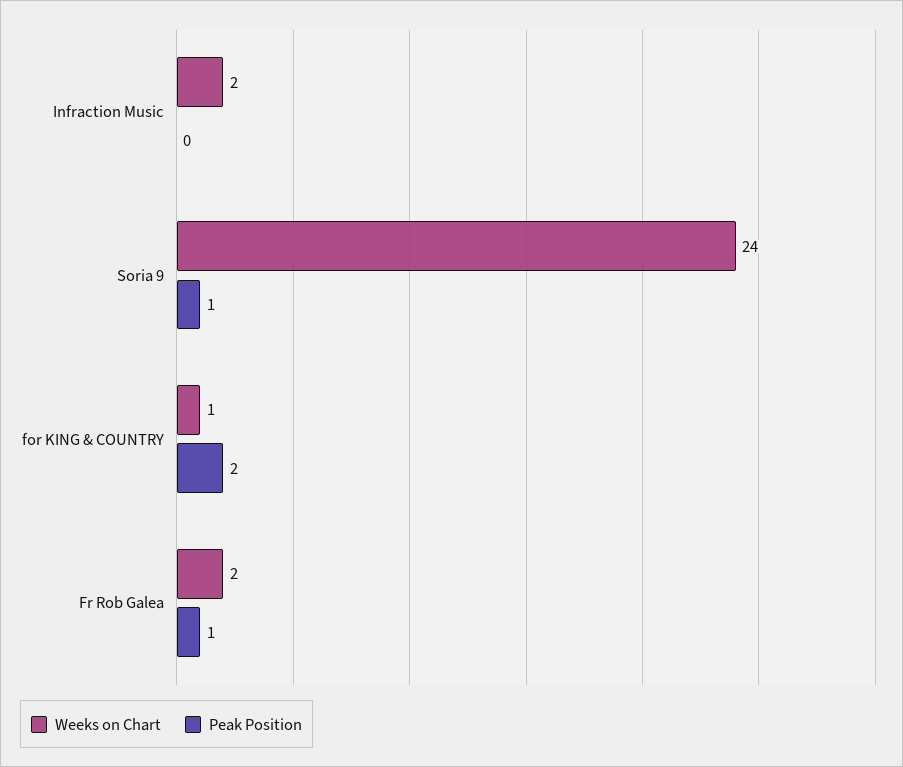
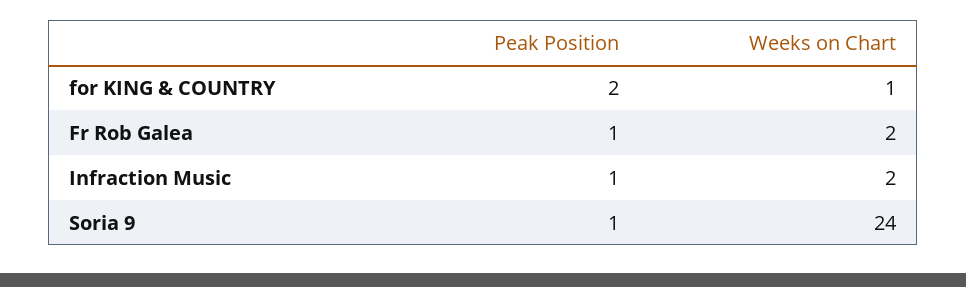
Peak Position, Infraction Music: 0 -> 1

